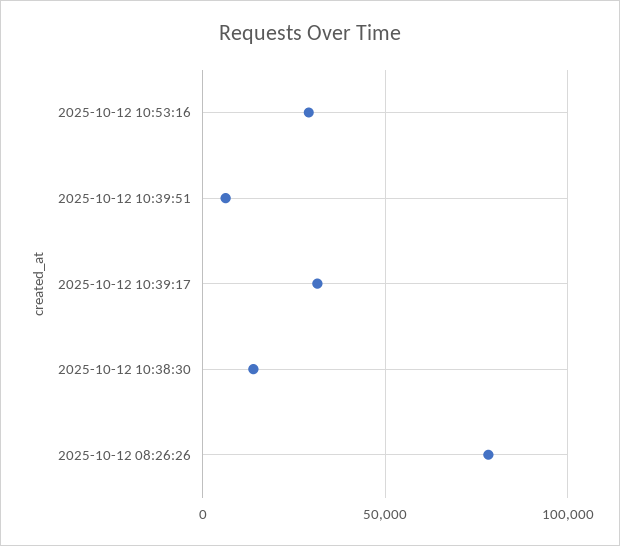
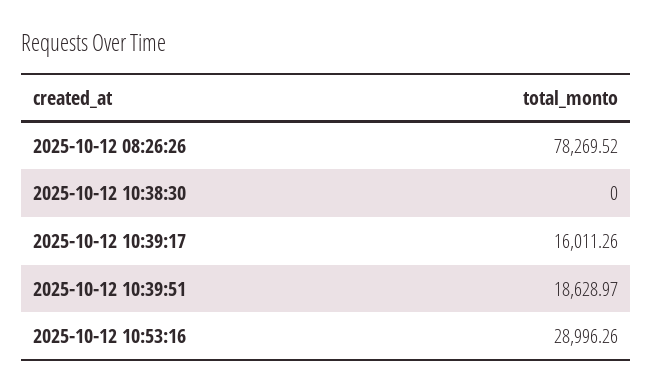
2025-10-12 10:39:51: 5000 -> 18628.97
2025-10-12 10:39:17: 30000 -> 16011.26
2025-10-12 10:38:30: 15000 -> 0

